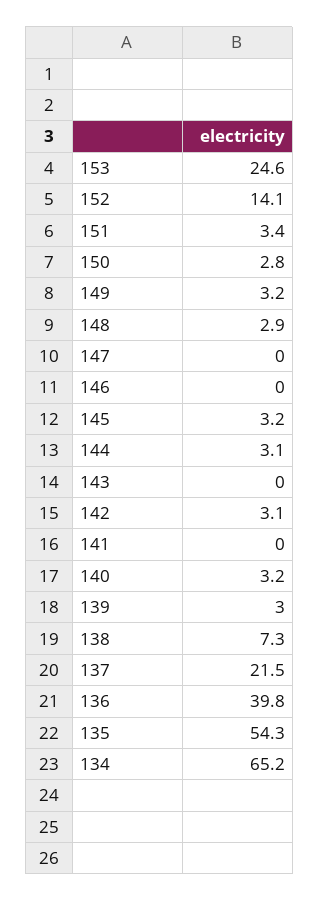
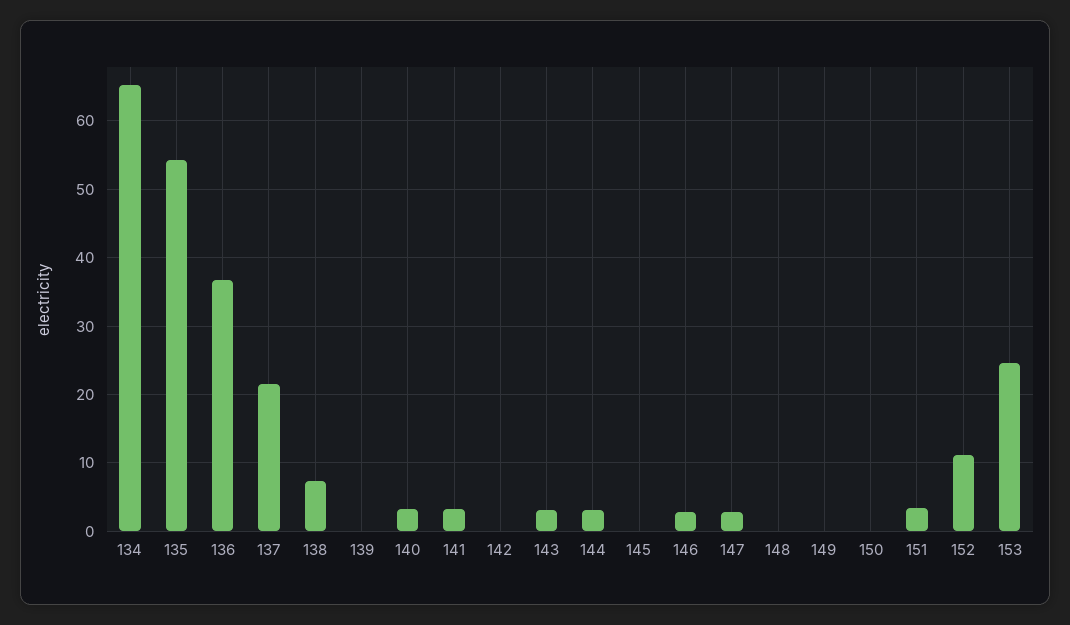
152: 14.1 -> 11
150: 2.8 -> 0
149: 3.2 -> 0
148: 2.9 -> 0
147: 0 -> 3
146: 0 -> 3
145: 3.2 -> 0
143: 0 -> 3
142: 3.1 -> 0
141: 0 -> 3
139: 3 -> 0
136: 39.8 -> 37

